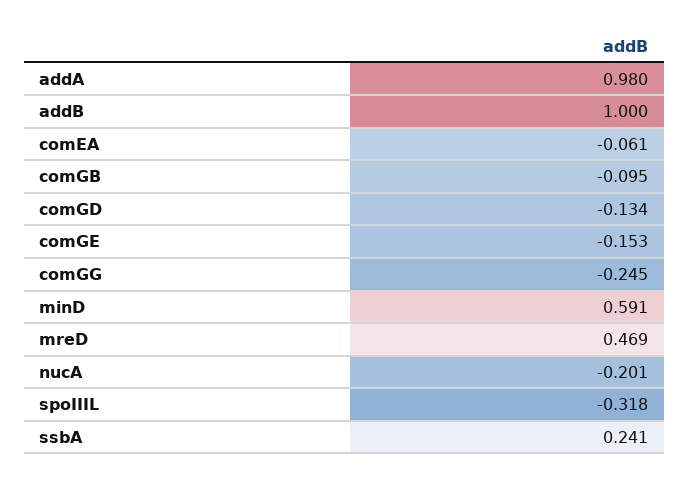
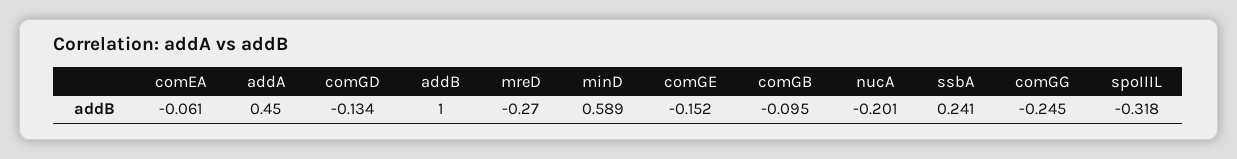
addA: 0.98 -> 0.45
comGE: -0.153 -> -0.152
minD: 0.591 -> 0.589
mreD: 0.469 -> -0.27

